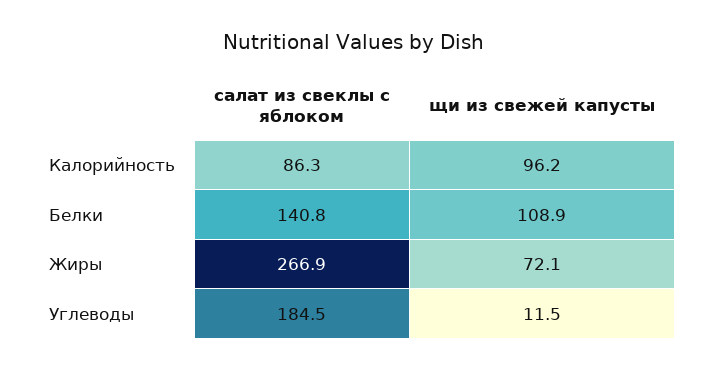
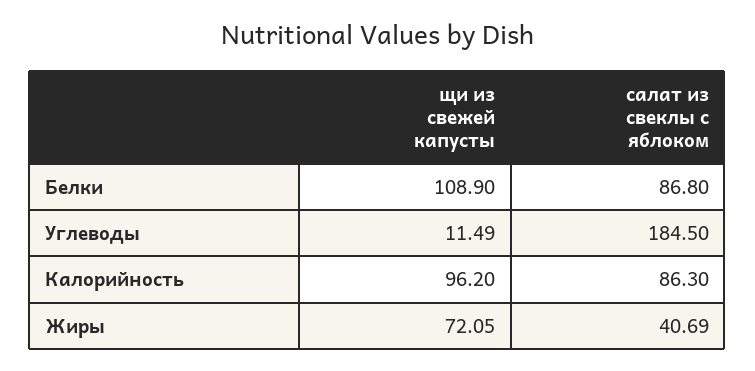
салат из свеклы с яблоком, Белки: 140.8 -> 86.8
салат из свеклы с яблоком, Жиры: 266.9 -> 40.69

